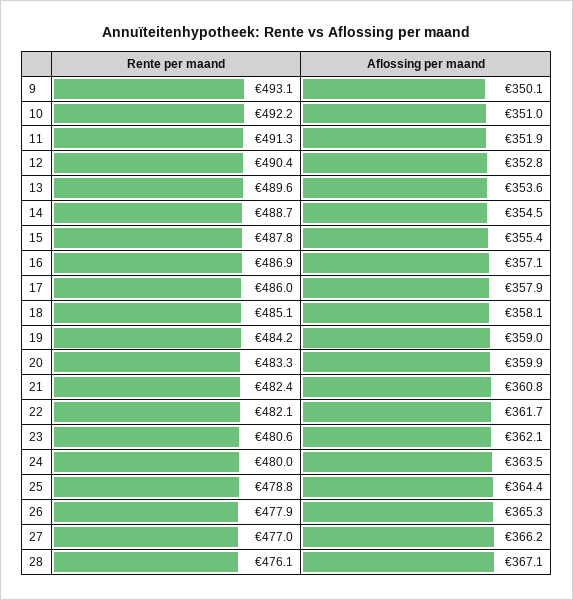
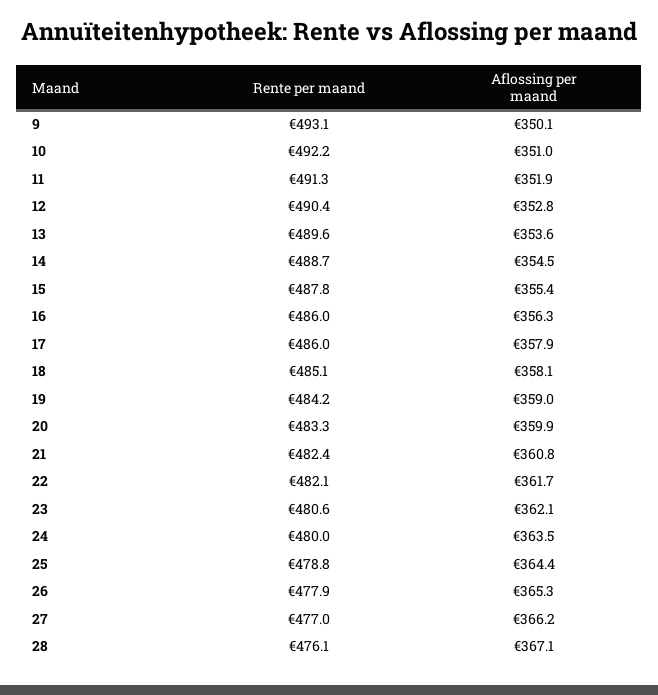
Rente per maand, 16: 486.9 -> 486
Aflossing per maand, 16: 357.1 -> 356.3

